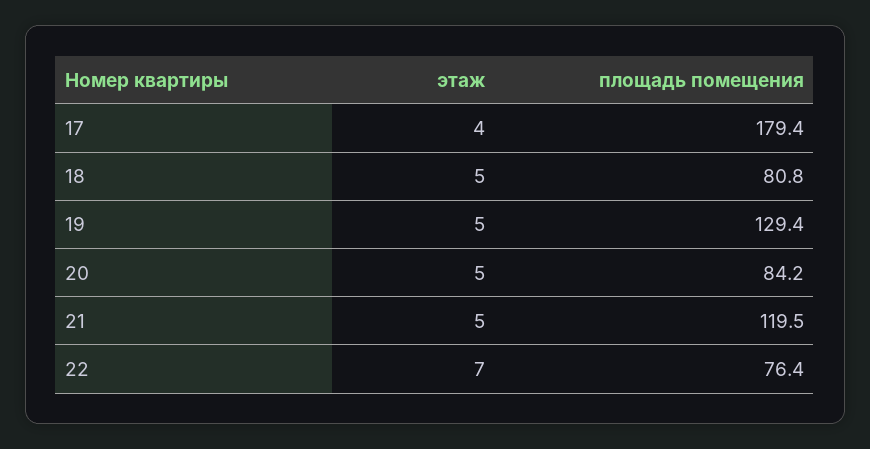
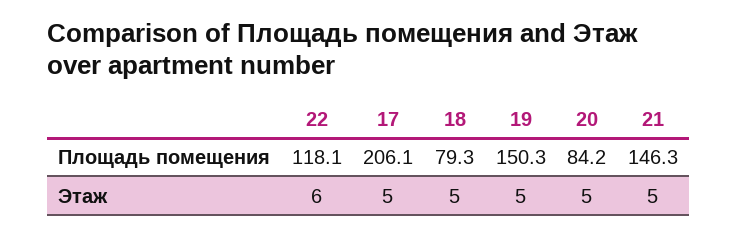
этаж, 17: 4 -> 5
площадь помещения, 17: 179.4 -> 206.1
площадь помещения, 18: 80.8 -> 79.3
площадь помещения, 19: 129.4 -> 150.3
площадь помещения, 21: 119.5 -> 146.3
этаж, 22: 7 -> 6
площадь помещения, 22: 76.4 -> 118.1

